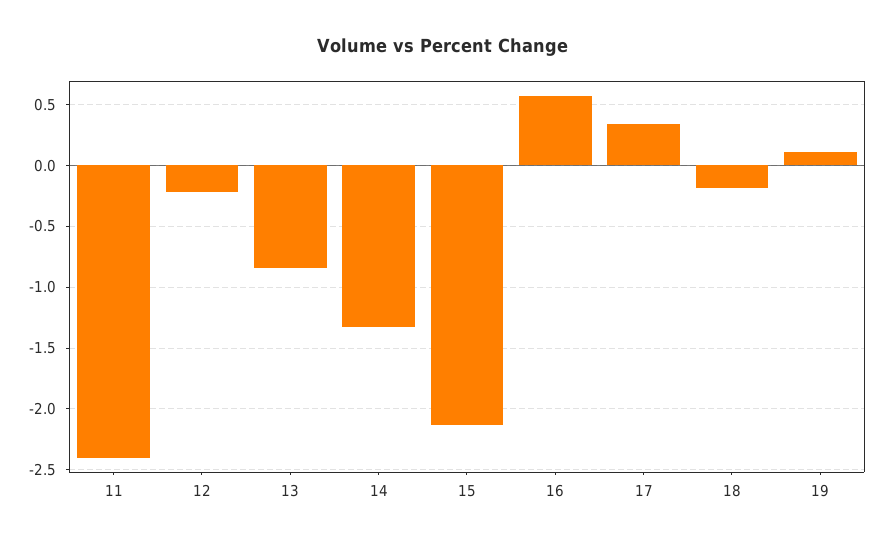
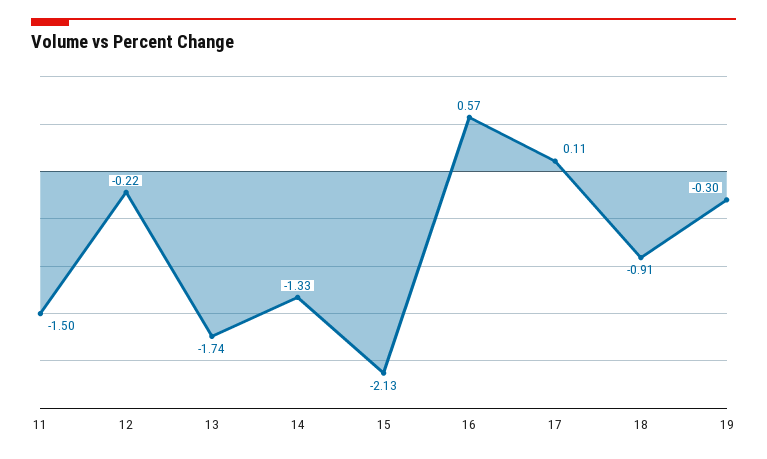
11: -2.4 -> -1.5
13: -0.85 -> -1.74
17: 0.35 -> 0.11
18: -0.2 -> -0.91
19: 0.1 -> -0.3

